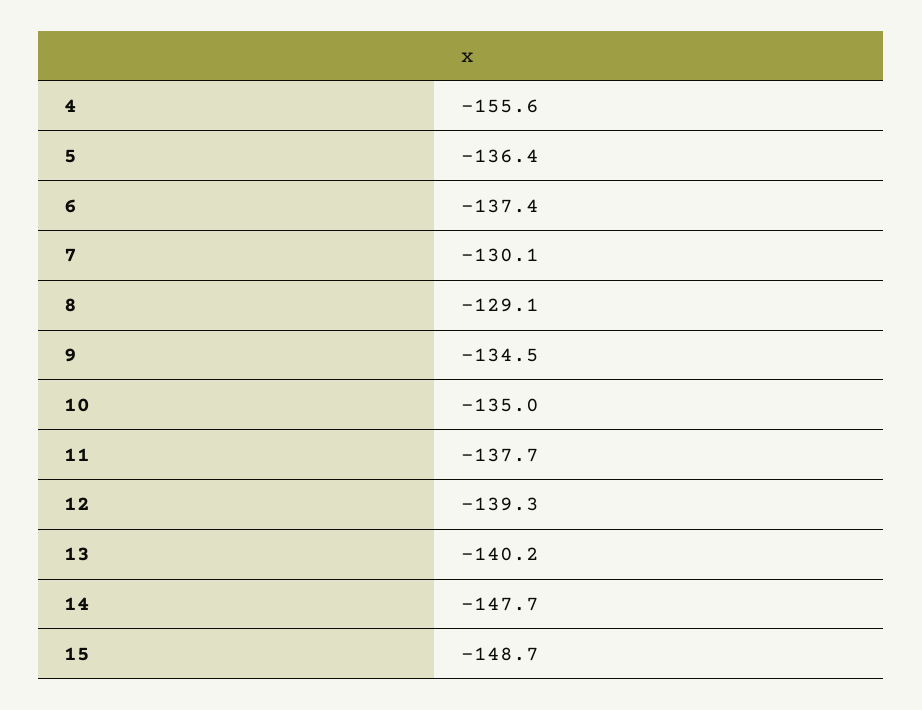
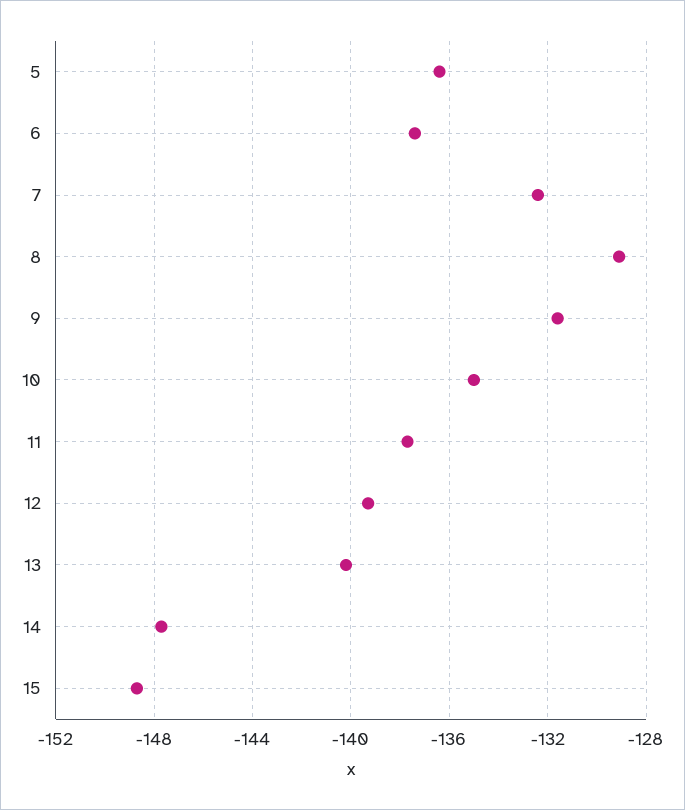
4: -155.6 -> none
7: -130.1 -> -132.5
9: -134.5 -> -131.5

